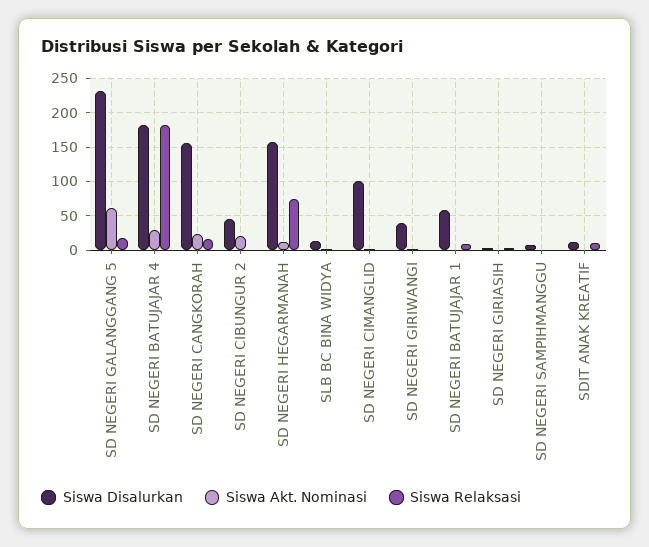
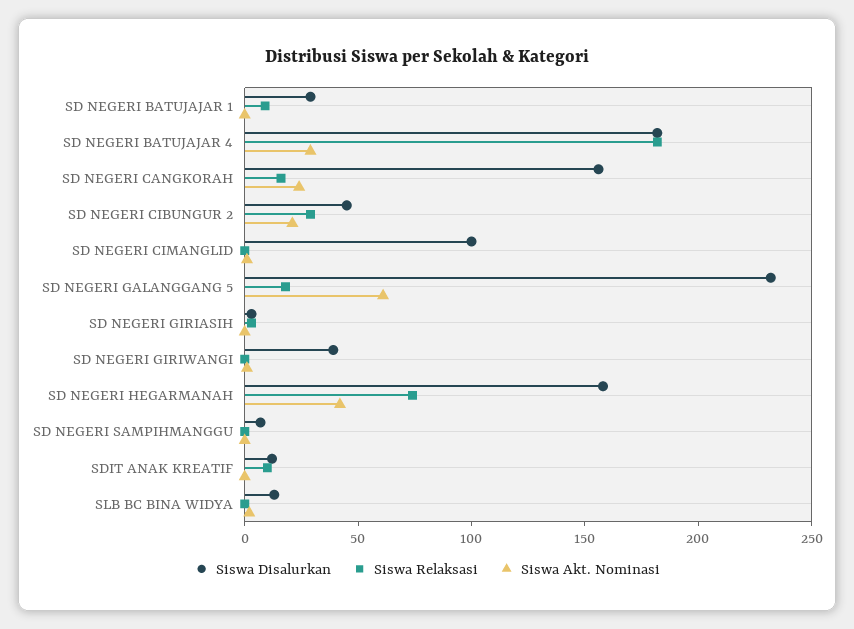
Siswa Relaksasi, SD NEGERI CIBUNGUR 2: 0 -> 30
Siswa Akt. Nominasi, SD NEGERI HEGARMANAH: 10 -> 40
Siswa Disalurkan, SD NEGERI BATUJAJAR 1: 60 -> 30

